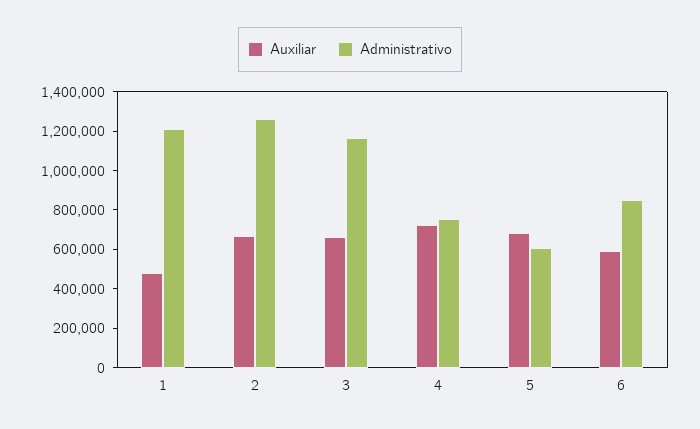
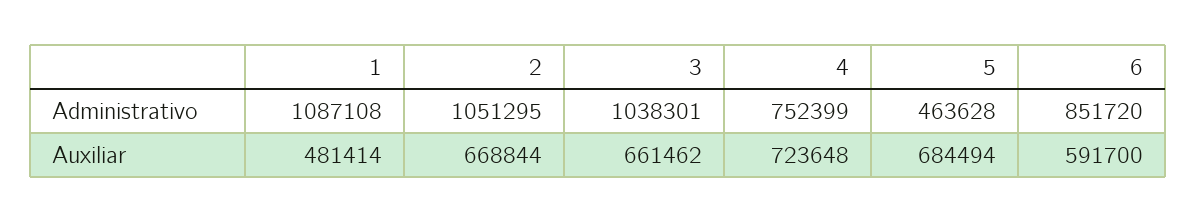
Administrativo, 1: 1200000 -> 1087108
Administrativo, 2: 1250000 -> 1051295
Administrativo, 3: 1150000 -> 1038301
Administrativo, 5: 600000 -> 463628

